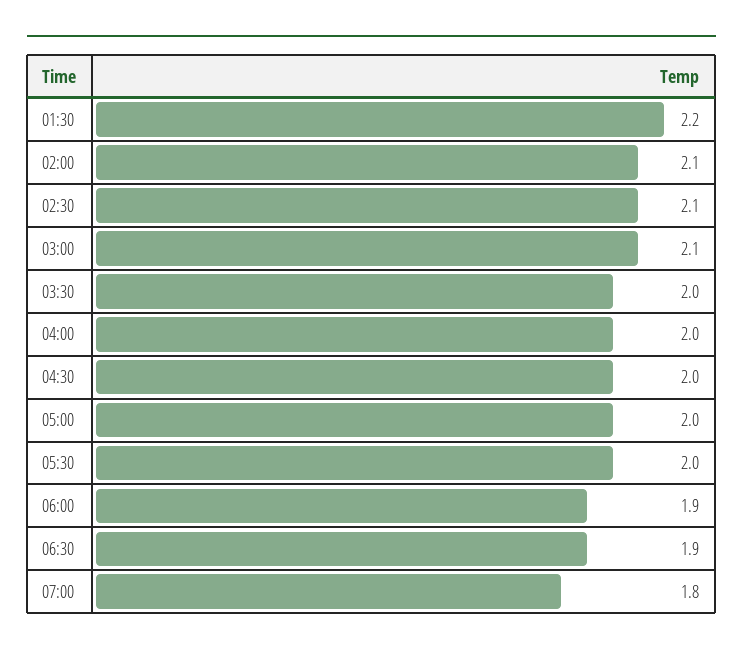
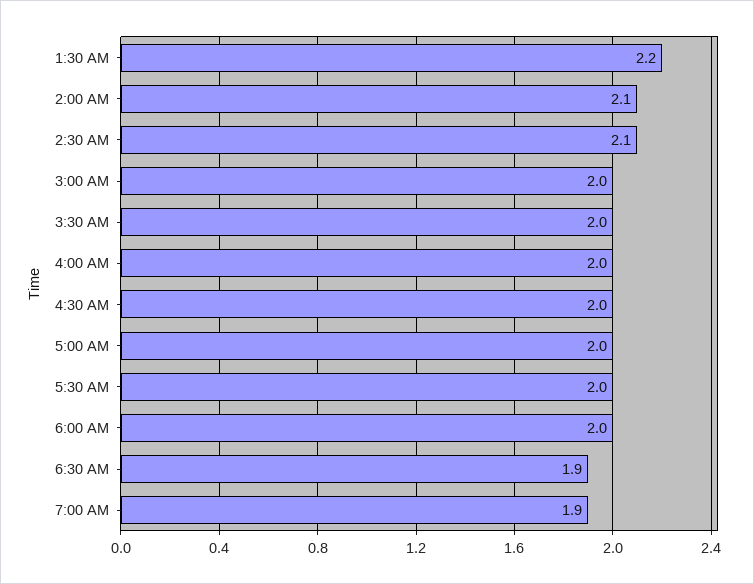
03:00: 2.1 -> 2
06:00: 1.9 -> 2
07:00: 1.8 -> 1.9

